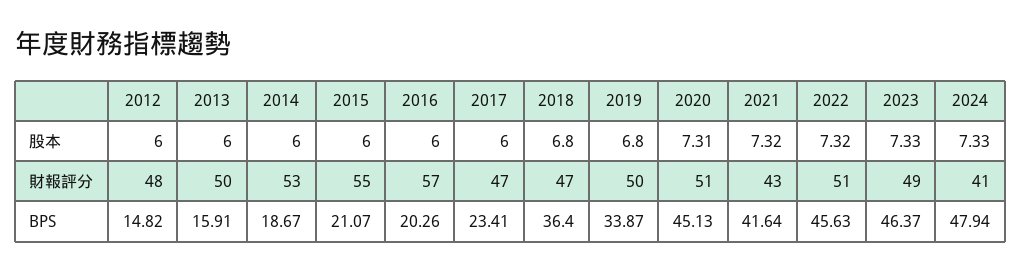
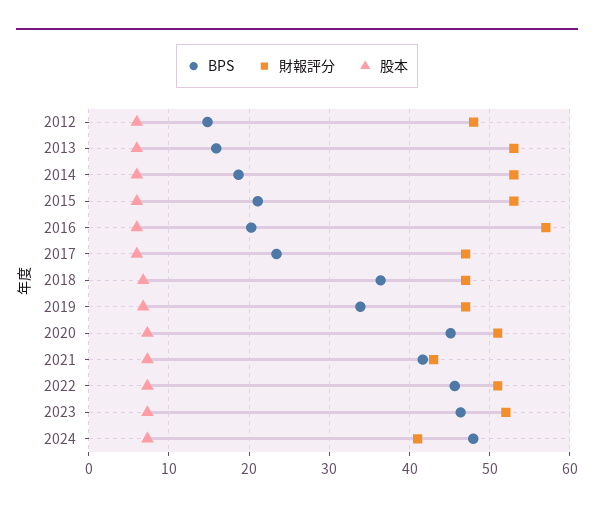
財報評分, 2013: 50 -> 53
財報評分, 2015: 55 -> 53
財報評分, 2019: 50 -> 47
財報評分, 2023: 49 -> 52

